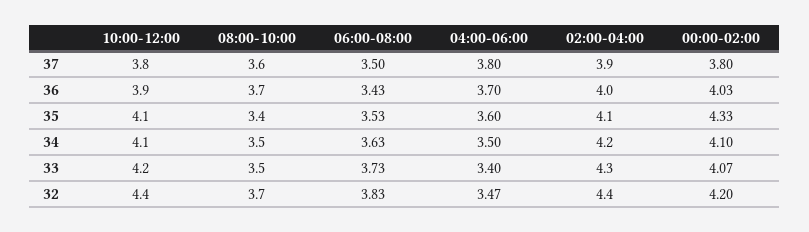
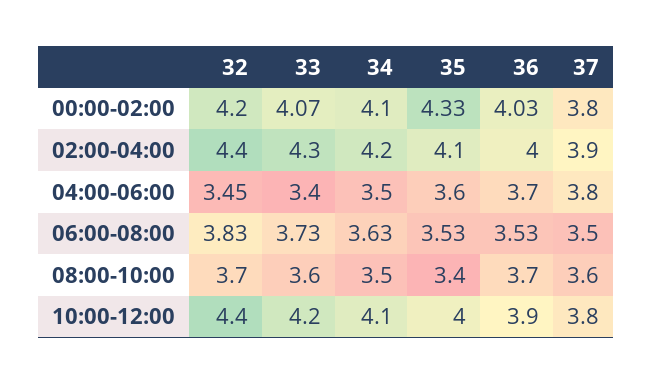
06:00-08:00, 36: 3.43 -> 3.53
10:00-12:00, 35: 4.1 -> 4
08:00-10:00, 33: 3.5 -> 3.6
04:00-06:00, 32: 3.47 -> 3.45

